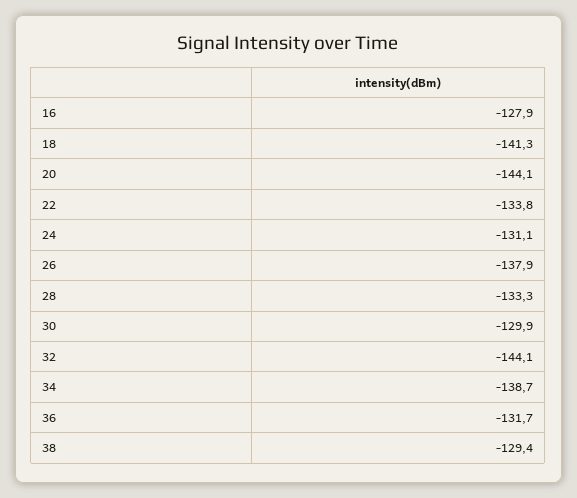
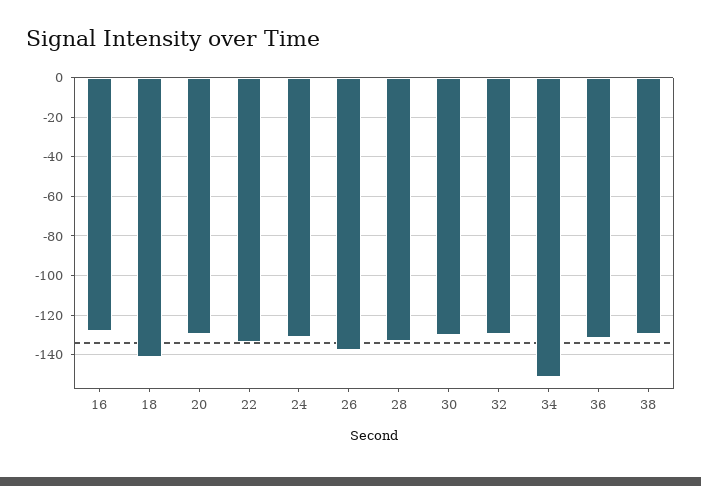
20: -144.1 -> -130
32: -144.1 -> -130
34: -138.7 -> -150

